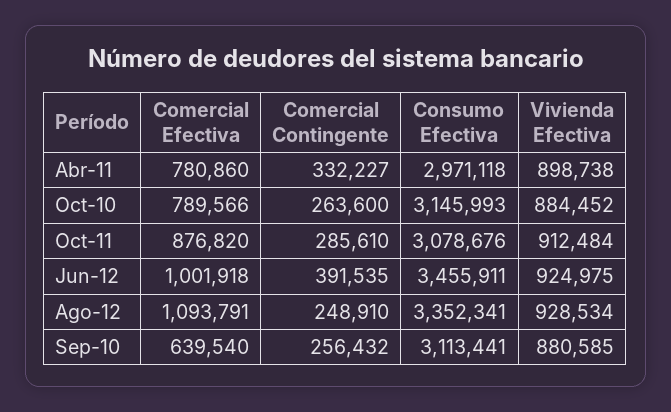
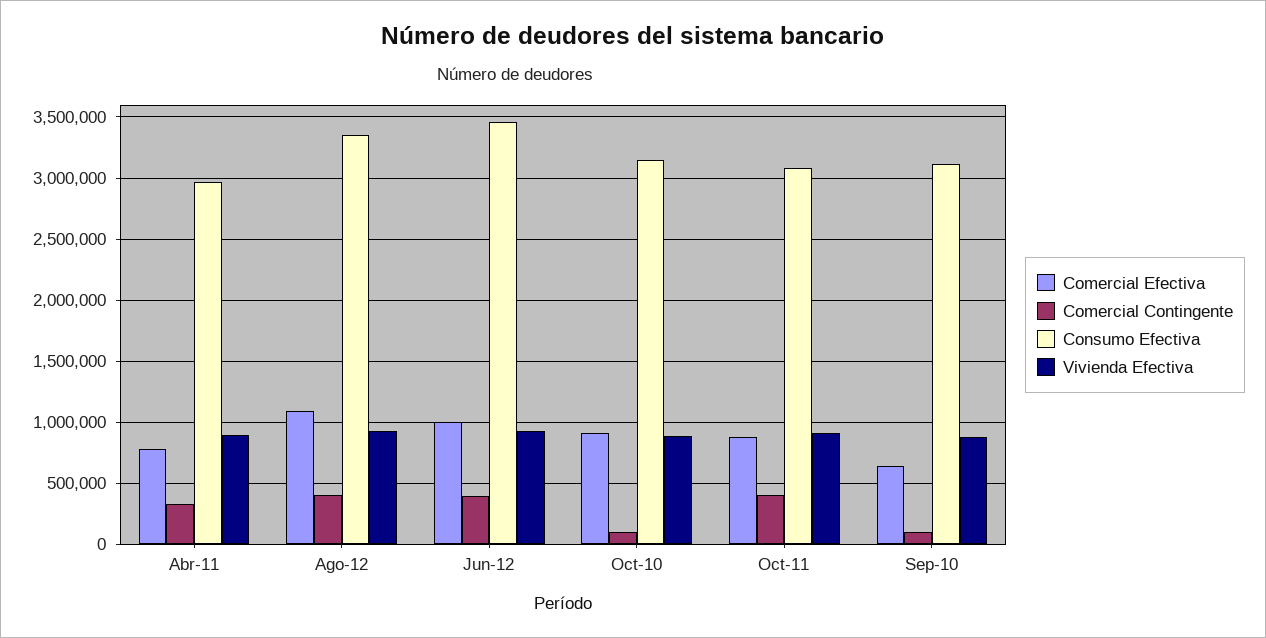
Comercial Efectiva, Oct-10: 789566 -> 900000
Comercial Contingente, Oct-10: 263600 -> 100000
Comercial Contingente, Oct-11: 285610 -> 400000
Comercial Contingente, Ago-12: 248910 -> 400000
Comercial Contingente, Sep-10: 256432 -> 100000

